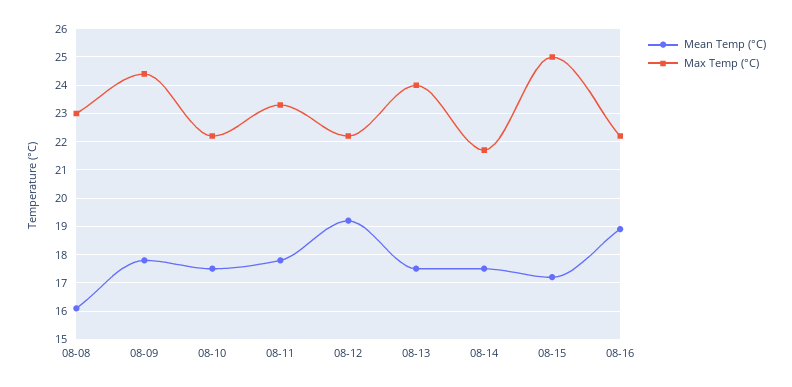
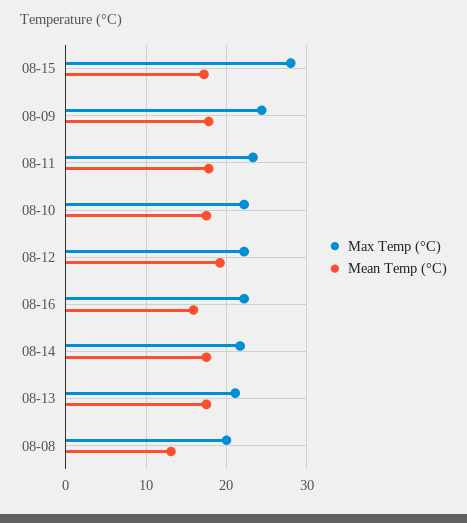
Mean Temp (°C), 08-08: 16 -> 13
Max Temp (°C), 08-08: 23 -> 20
Max Temp (°C), 08-13: 24 -> 21
Max Temp (°C), 08-15: 25 -> 28
Mean Temp (°C), 08-16: 19 -> 16

